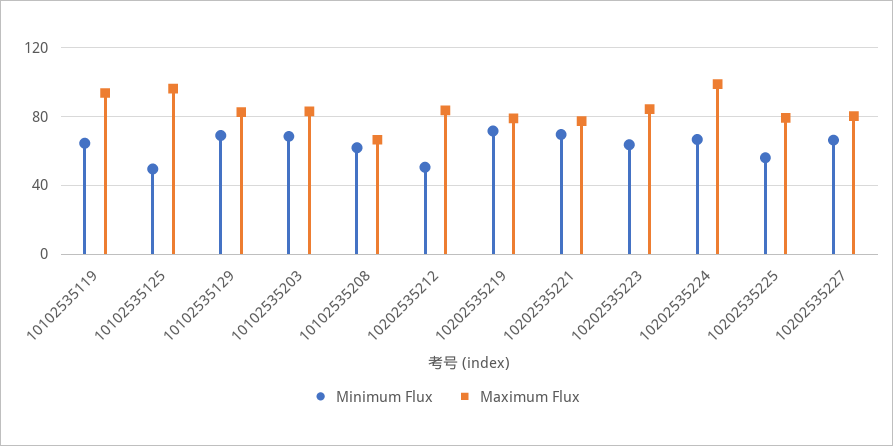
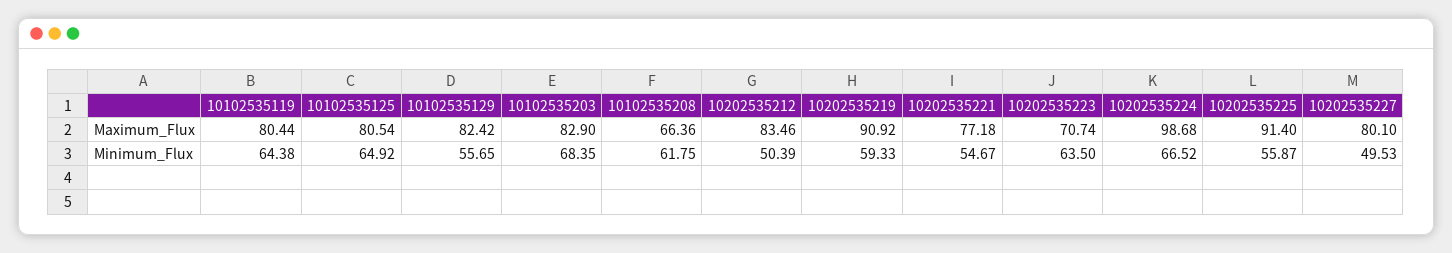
Maximum Flux, 10102535119: 95 -> 80.44
Minimum Flux, 10102535125: 50 -> 64.92
Maximum Flux, 10102535125: 95 -> 80.54
Minimum Flux, 10102535129: 70 -> 55.65
Minimum Flux, 10202535219: 70 -> 59.33
Maximum Flux, 10202535219: 80 -> 90.92
Minimum Flux, 10202535221: 70 -> 54.67
Maximum Flux, 10202535223: 85 -> 70.74
Maximum Flux, 10202535225: 80 -> 91.4
Minimum Flux, 10202535227: 65 -> 49.53

